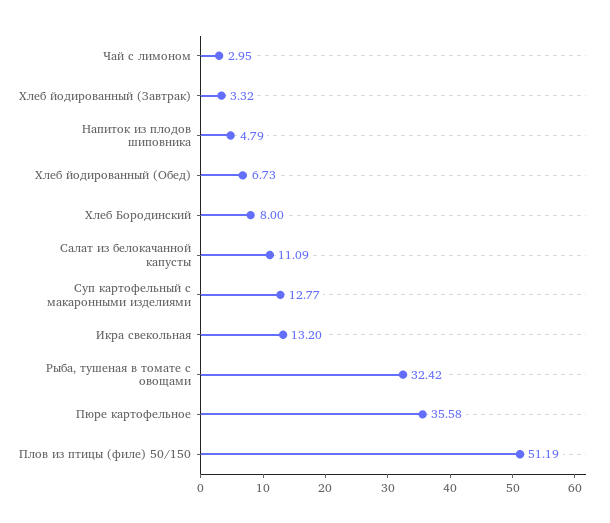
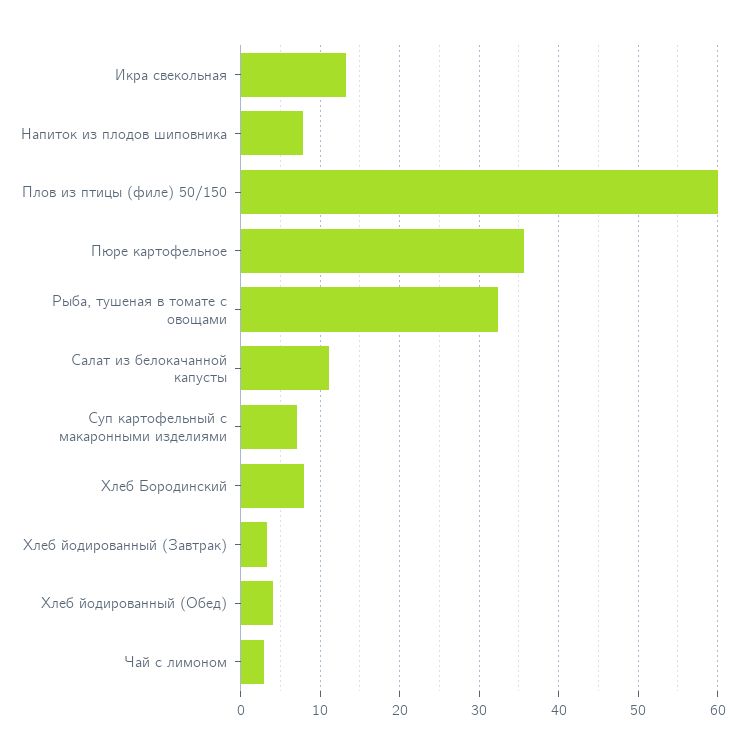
Напиток из плодов шиповника: 4.79 -> 8
Хлеб йодированный (Обед): 6.73 -> 4
Суп картофельный с макаронными изделиями: 12.77 -> 7
Плов из птицы (филе) 50/150: 51.19 -> 60

